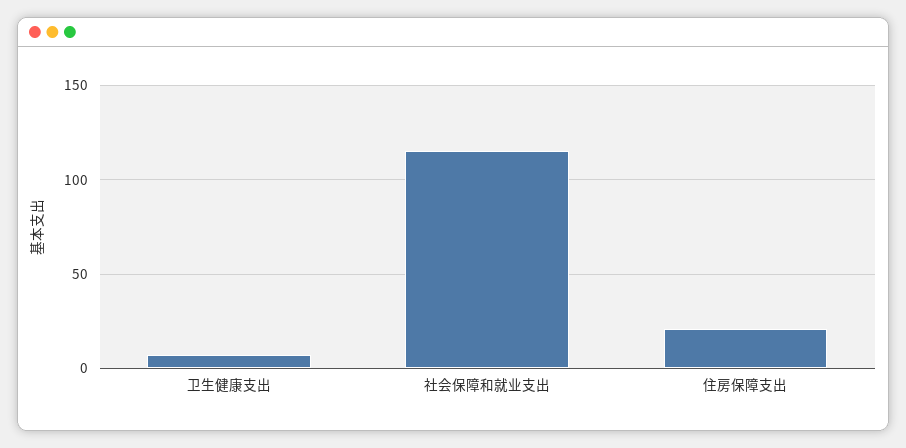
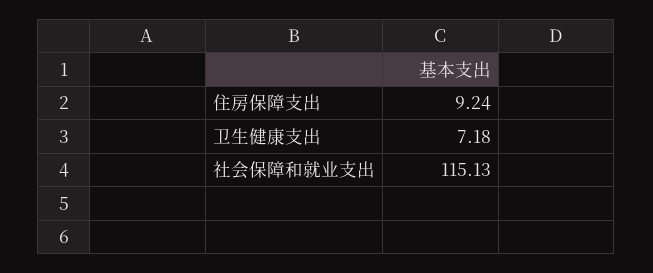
住房保障支出: 20 -> 9.24

